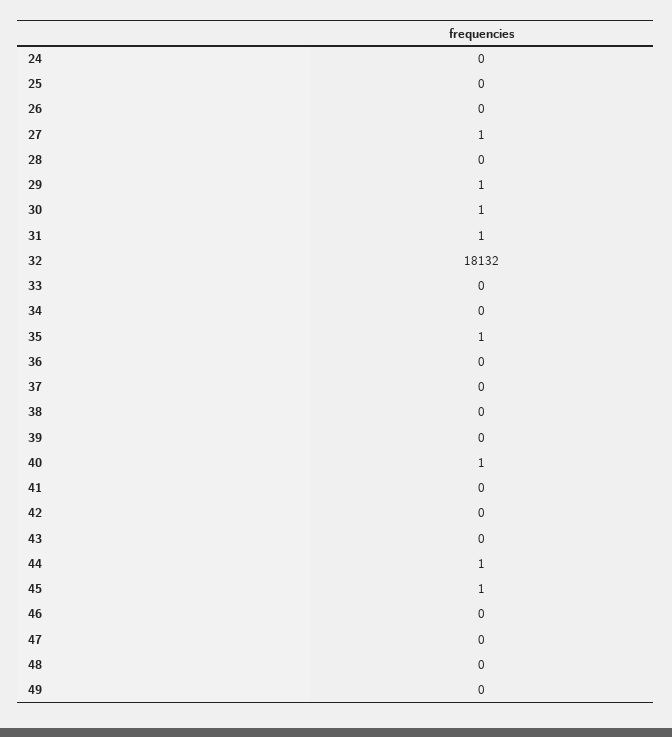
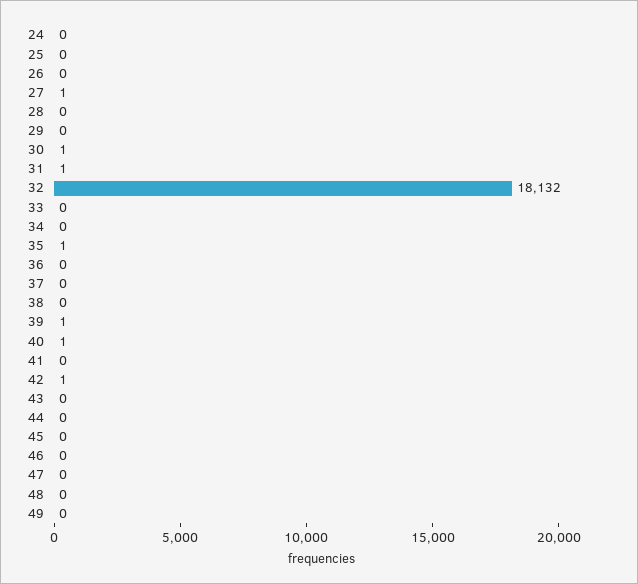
29: 1 -> 0
39: 0 -> 1
42: 0 -> 1
44: 1 -> 0
45: 1 -> 0

